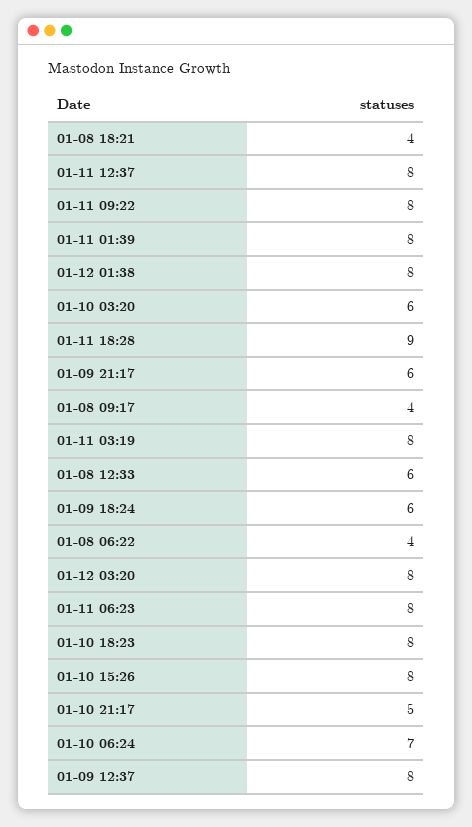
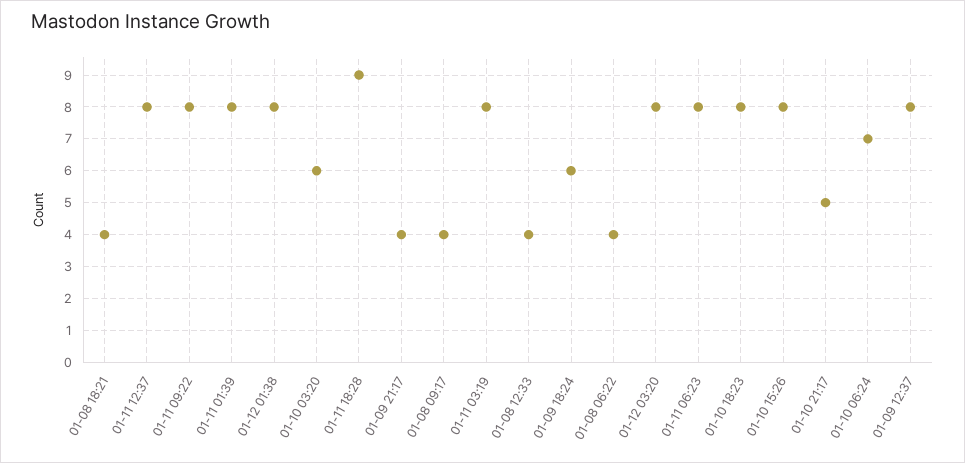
01-09 21:17: 6 -> 4
01-08 12:33: 6 -> 4

